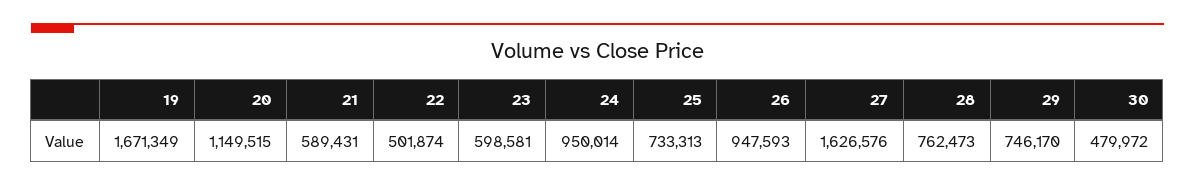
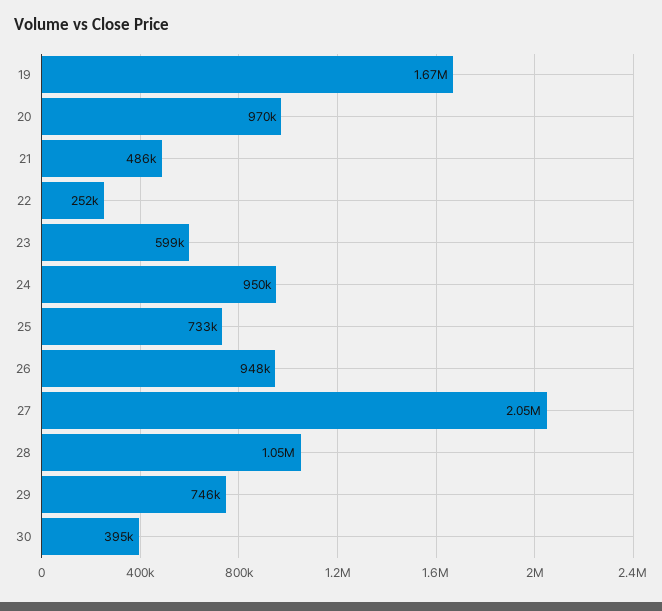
20: 1149515 -> 970000
21: 589431 -> 486000
22: 501874 -> 252000
27: 1626576 -> 2050000
28: 762473 -> 1050000
30: 479972 -> 395000

